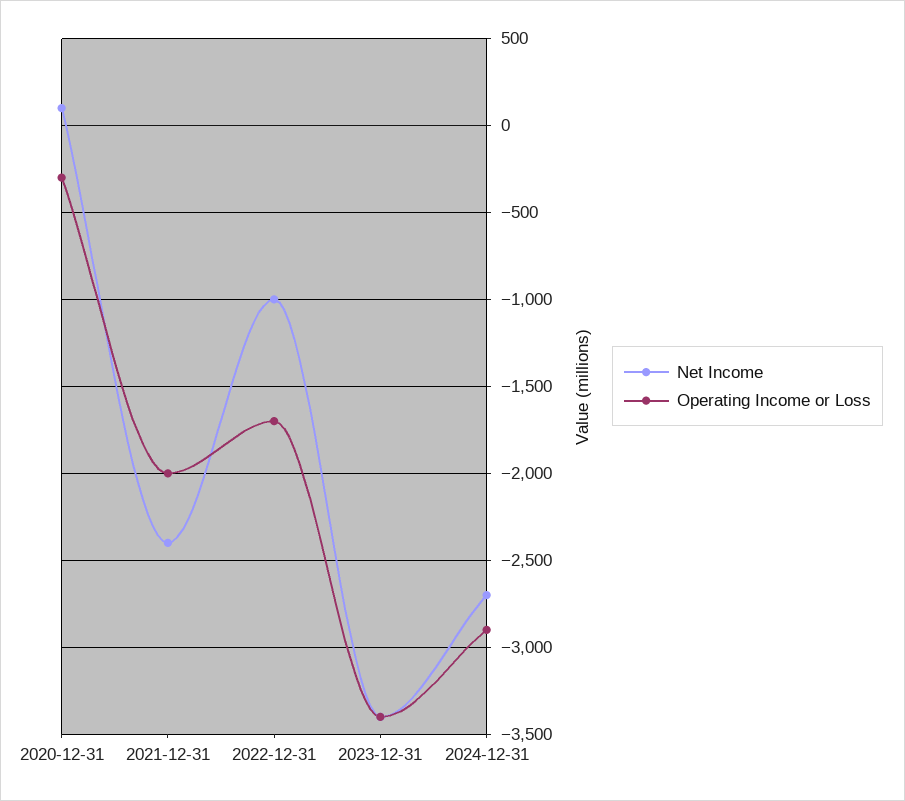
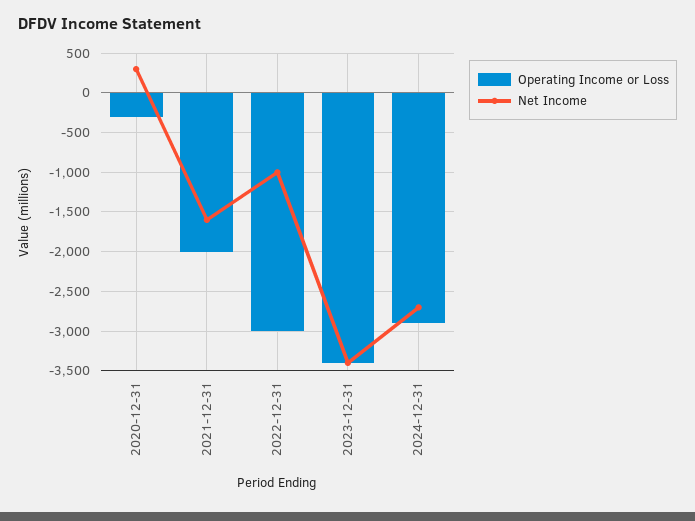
Net Income, 2020-12-31: 100 -> 300
Net Income, 2021-12-31: -2400 -> -1600
Operating Income or Loss, 2022-12-31: -1700 -> -3000

